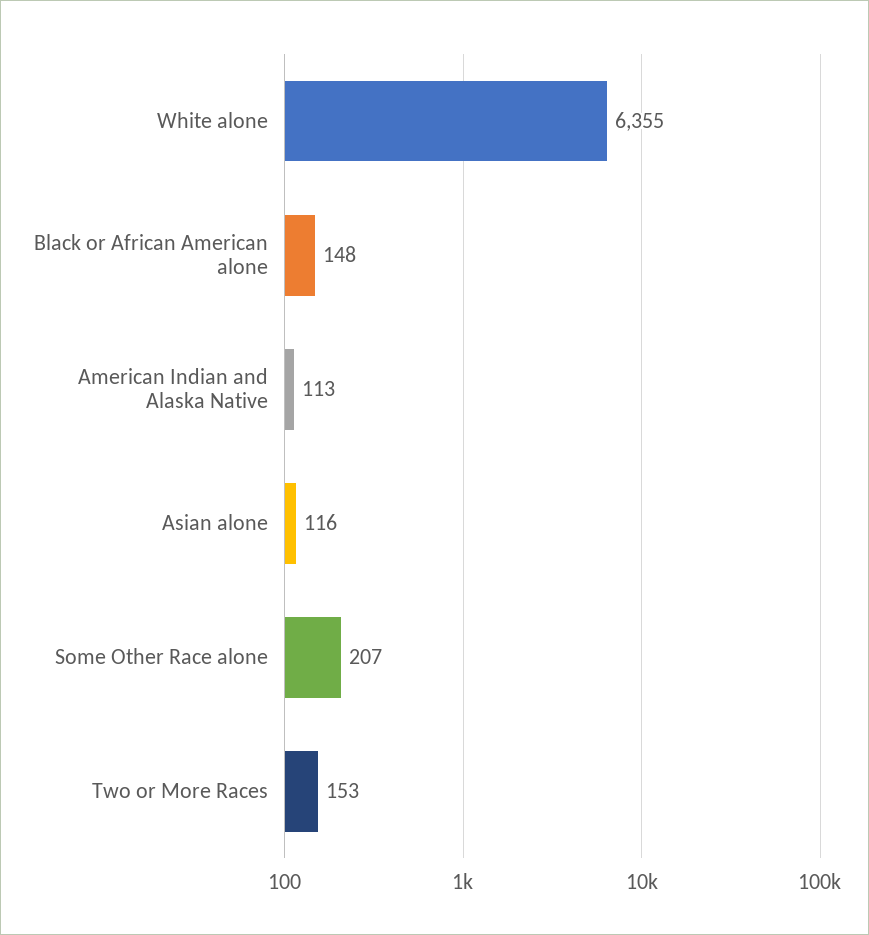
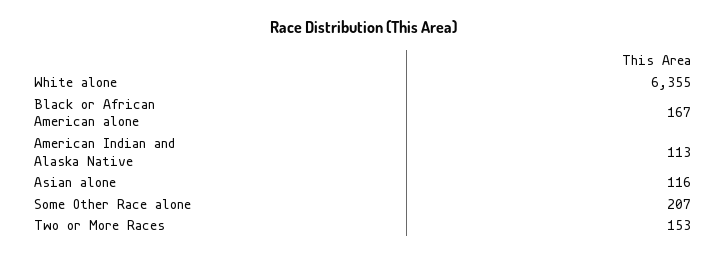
Black or African American alone: 148 -> 167

